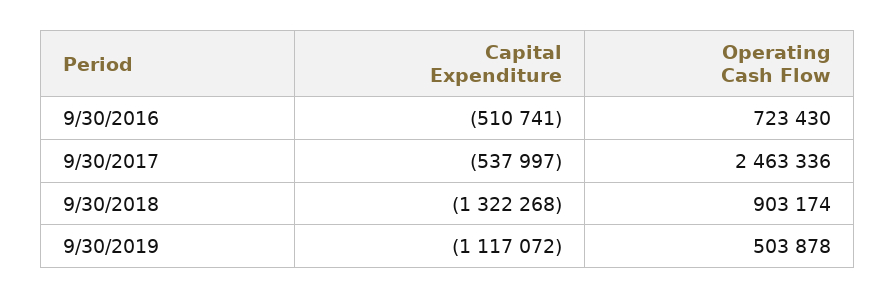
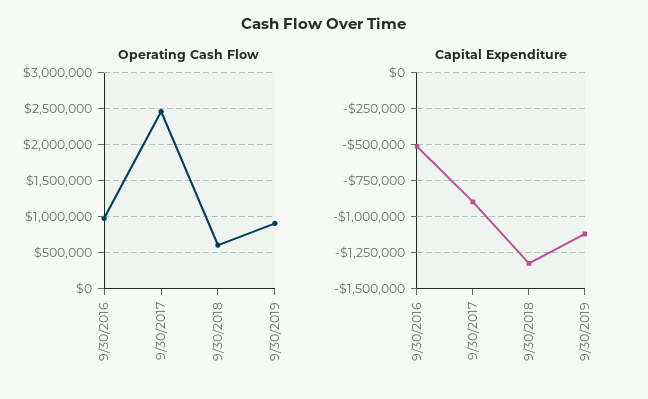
Operating Cash Flow, 9/30/2016: 723430 -> 1000000
Capital Expenditure, 9/30/2017: -537997 -> -900000
Operating Cash Flow, 9/30/2018: 903174 -> 600000
Operating Cash Flow, 9/30/2019: 503878 -> 900000

